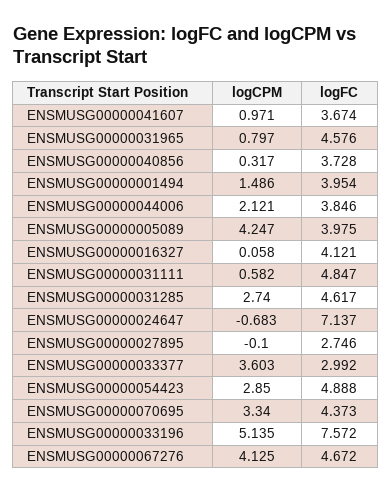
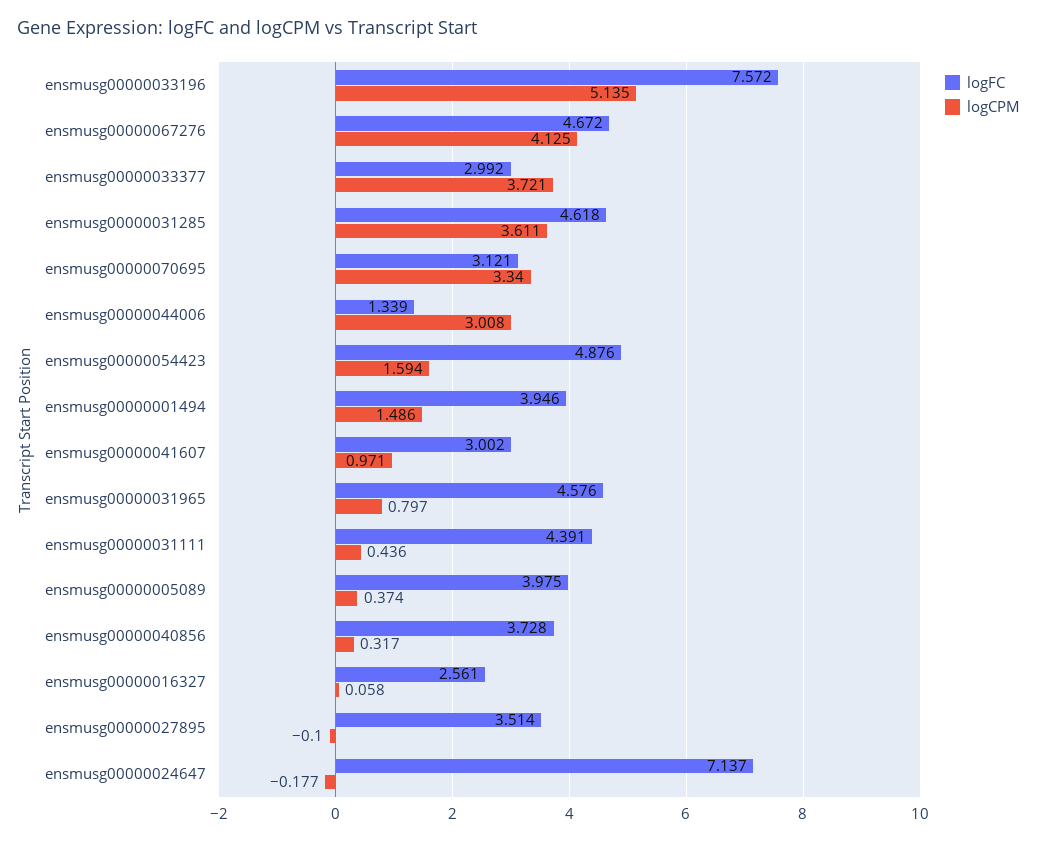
logFC, ENSMUSG00000041607: 3.674 -> 3.002
logFC, ENSMUSG00000001494: 3.954 -> 3.946
logCPM, ENSMUSG00000044006: 2.121 -> 3.008
logFC, ENSMUSG00000044006: 3.846 -> 1.339
logCPM, ENSMUSG00000005089: 4.247 -> 0.374
logFC, ENSMUSG00000016327: 4.121 -> 2.561
logCPM, ENSMUSG00000031111: 0.582 -> 0.436
logFC, ENSMUSG00000031111: 4.847 -> 4.391
logCPM, ENSMUSG00000031285: 2.74 -> 3.611
logFC, ENSMUSG00000031285: 4.617 -> 4.618
logCPM, ENSMUSG00000024647: -0.683 -> -0.177
logFC, ENSMUSG00000027895: 2.746 -> 3.514
logCPM, ENSMUSG00000033377: 3.603 -> 3.721
logCPM, ENSMUSG00000054423: 2.85 -> 1.594
logFC, ENSMUSG00000054423: 4.888 -> 4.876
logFC, ENSMUSG00000070695: 4.373 -> 3.121

